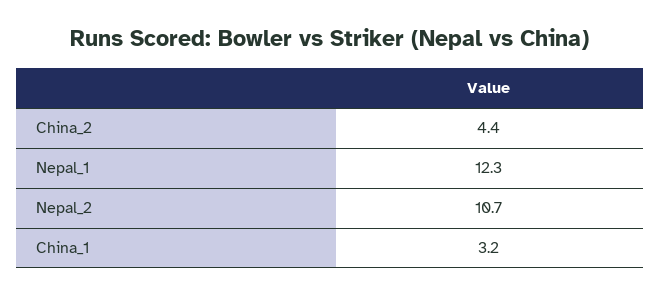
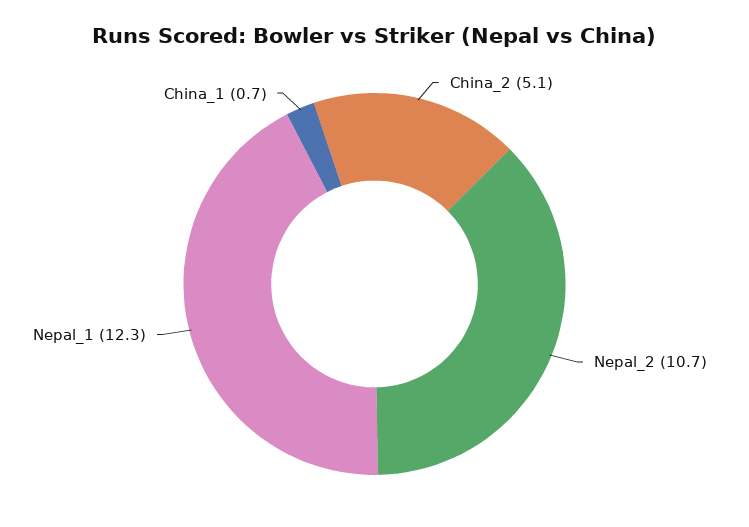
China_2: 4.4 -> 5.1
China_1: 3.2 -> 0.7

